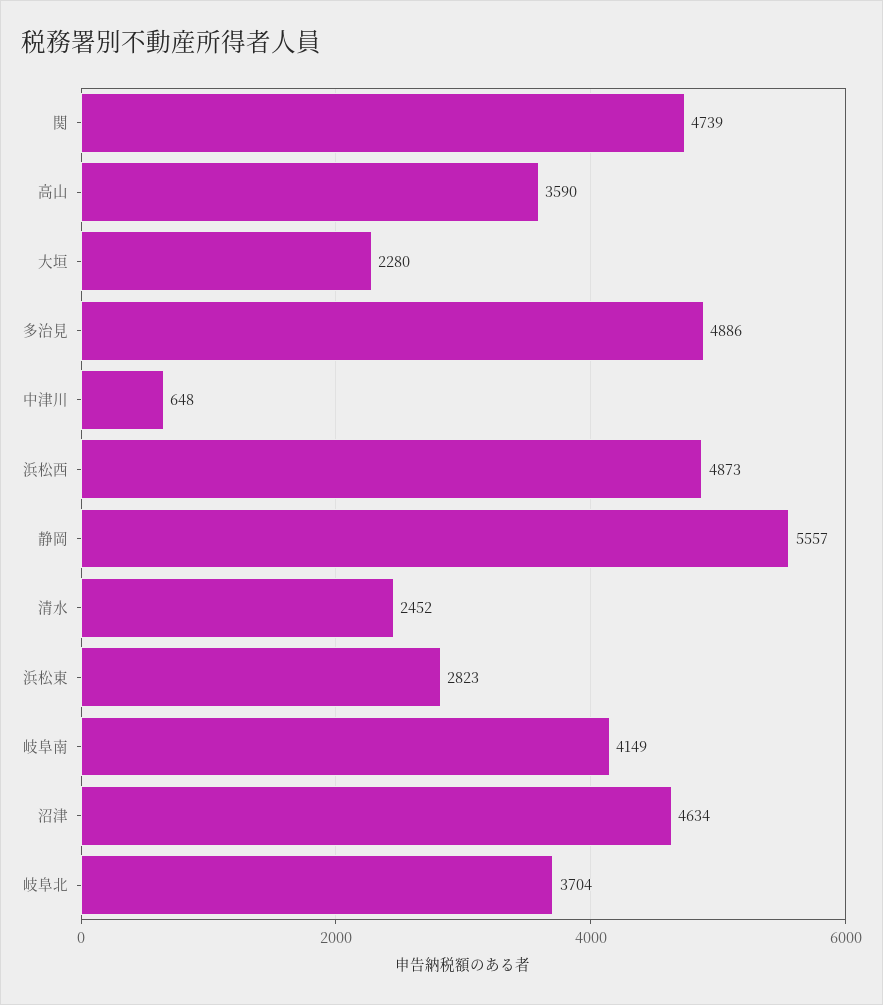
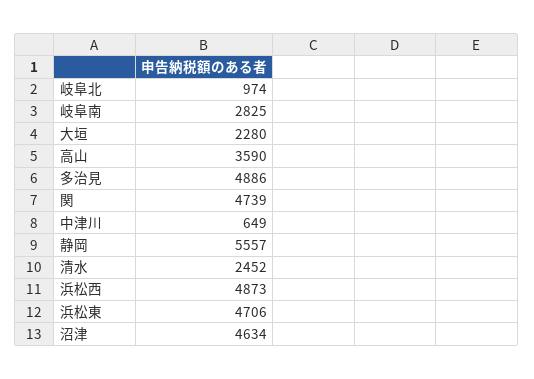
中津川: 648 -> 649
浜松東: 2823 -> 4706
岐阜南: 4149 -> 2825
岐阜北: 3704 -> 974

